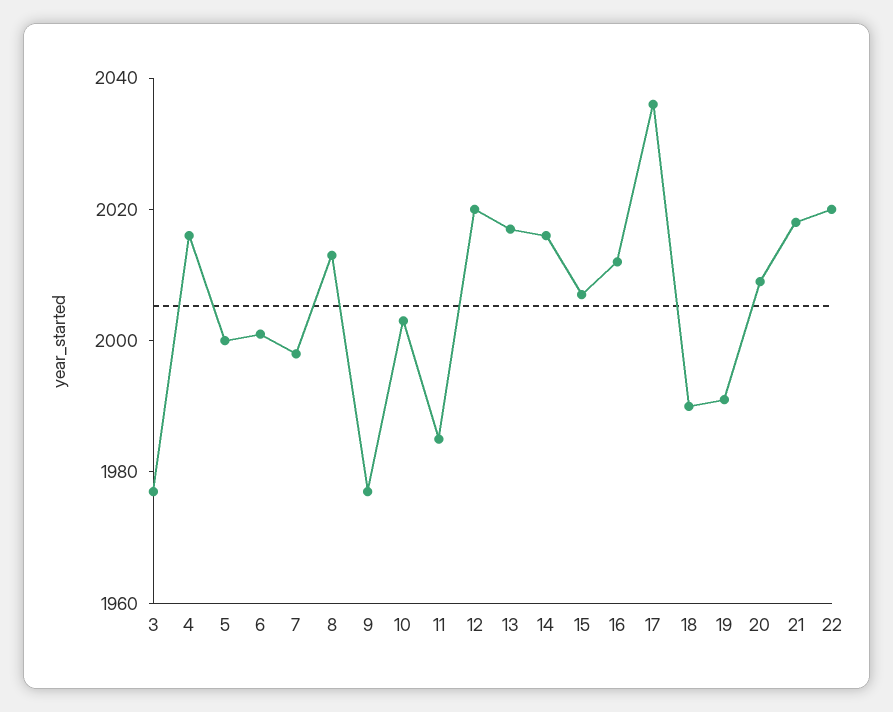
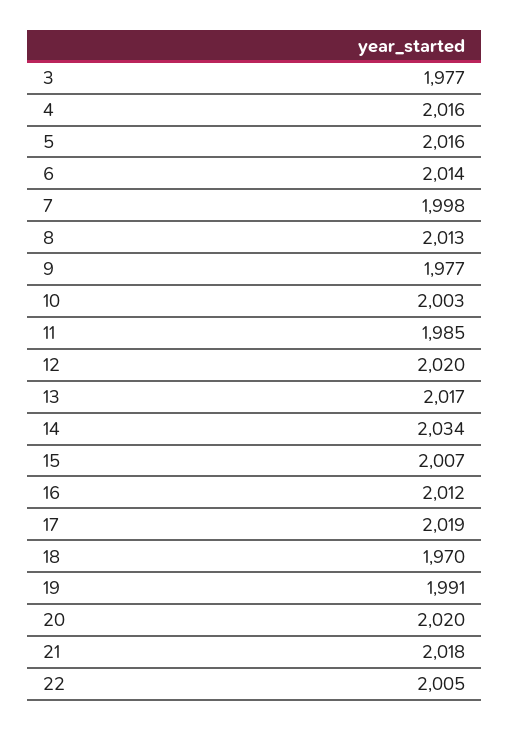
5: 2000 -> 2016
6: 2000 -> 2014
14: 2015 -> 2034
17: 2035 -> 2019
18: 1990 -> 1970
20: 2010 -> 2020
22: 2020 -> 2005

